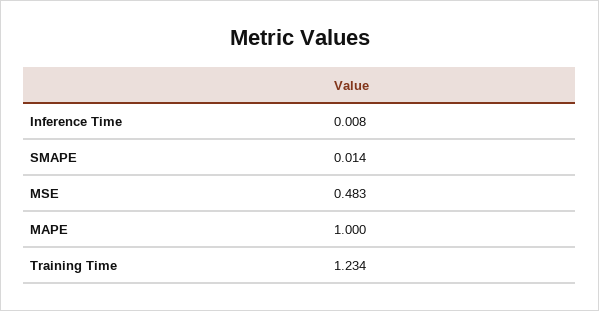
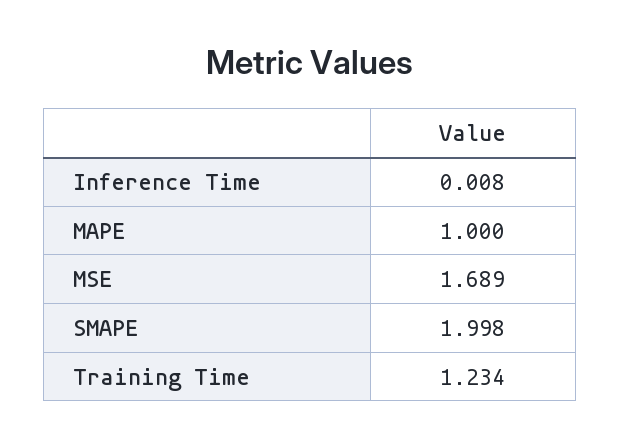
SMAPE: 0.014 -> 1.998
MSE: 0.483 -> 1.689

